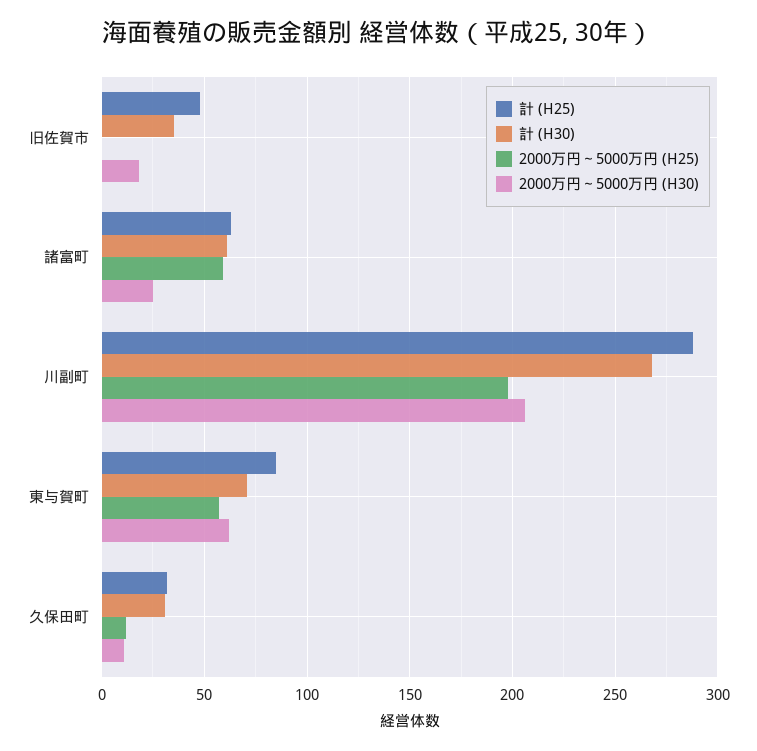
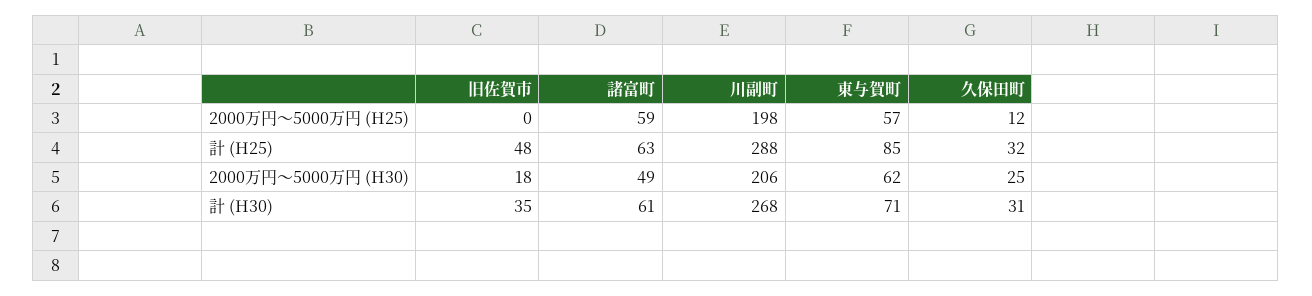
2000万円～5000万円 (H30), 諸富町: 25 -> 49
2000万円～5000万円 (H30), 久保田町: 10 -> 25

